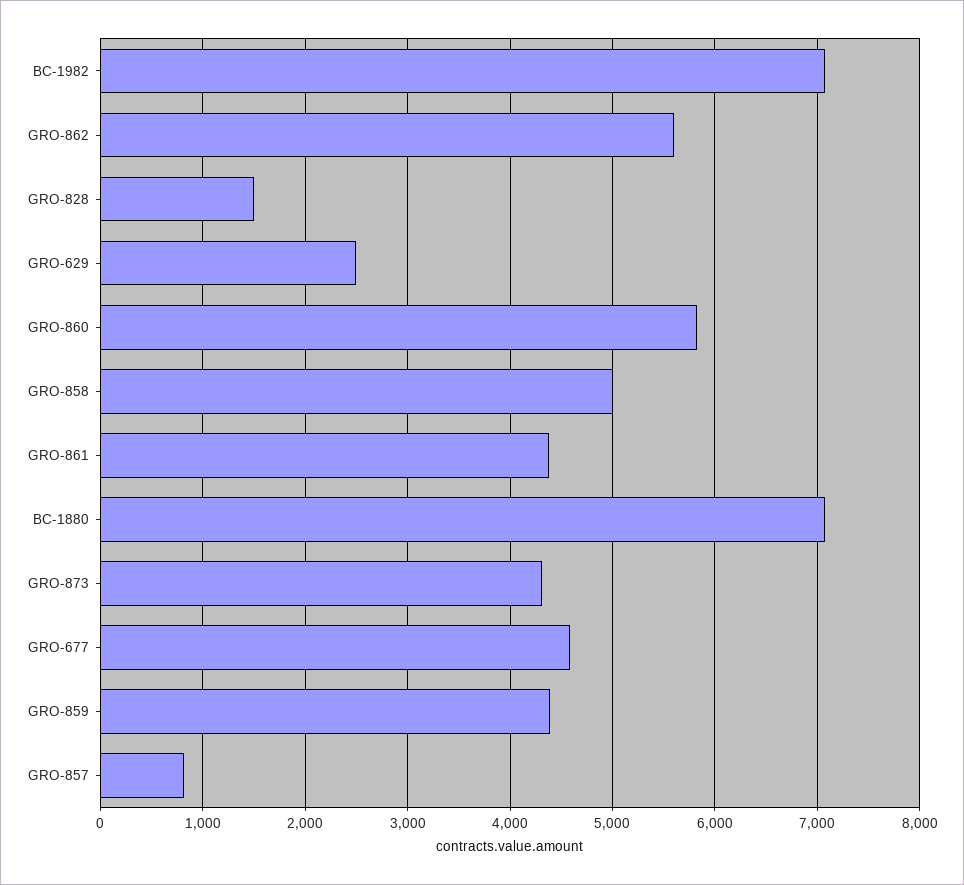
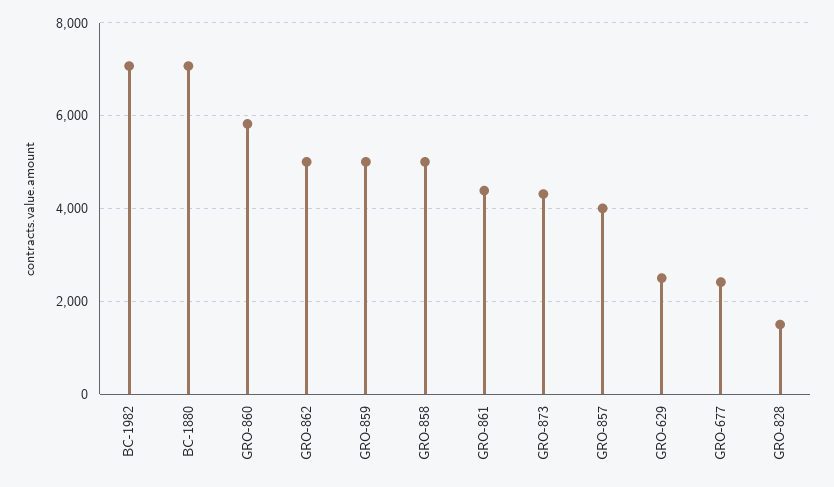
GRO-862: 5600 -> 5000
GRO-677: 4600 -> 2400
GRO-859: 4400 -> 5000
GRO-857: 800 -> 4000

